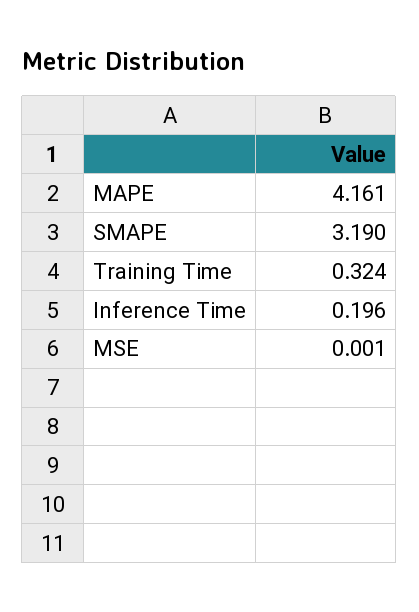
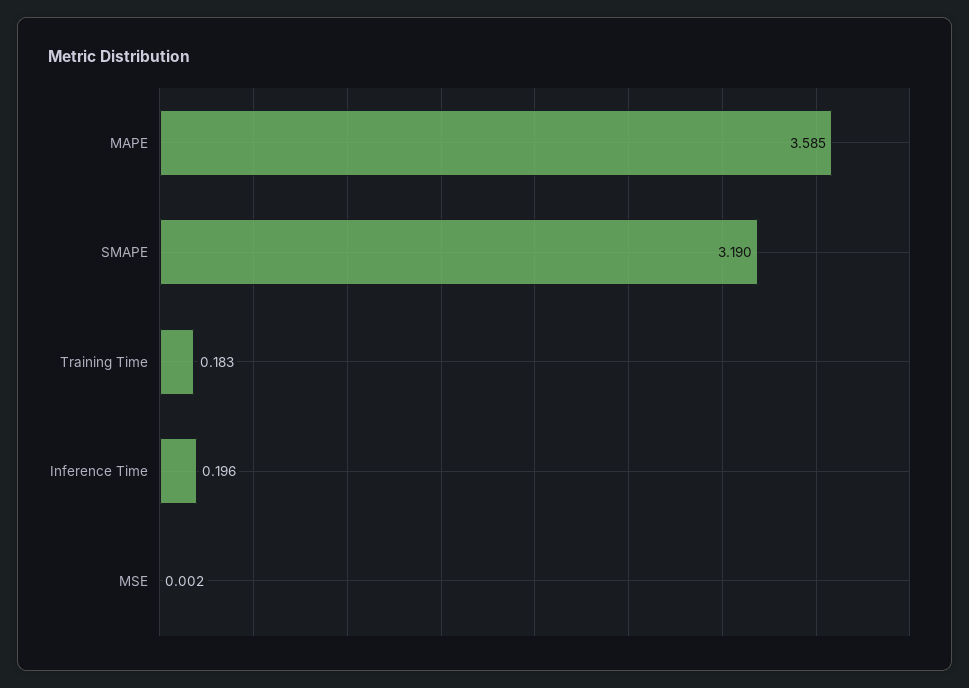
MAPE: 4.161 -> 3.585
Training Time: 0.324 -> 0.183
MSE: 0.001 -> 0.002

